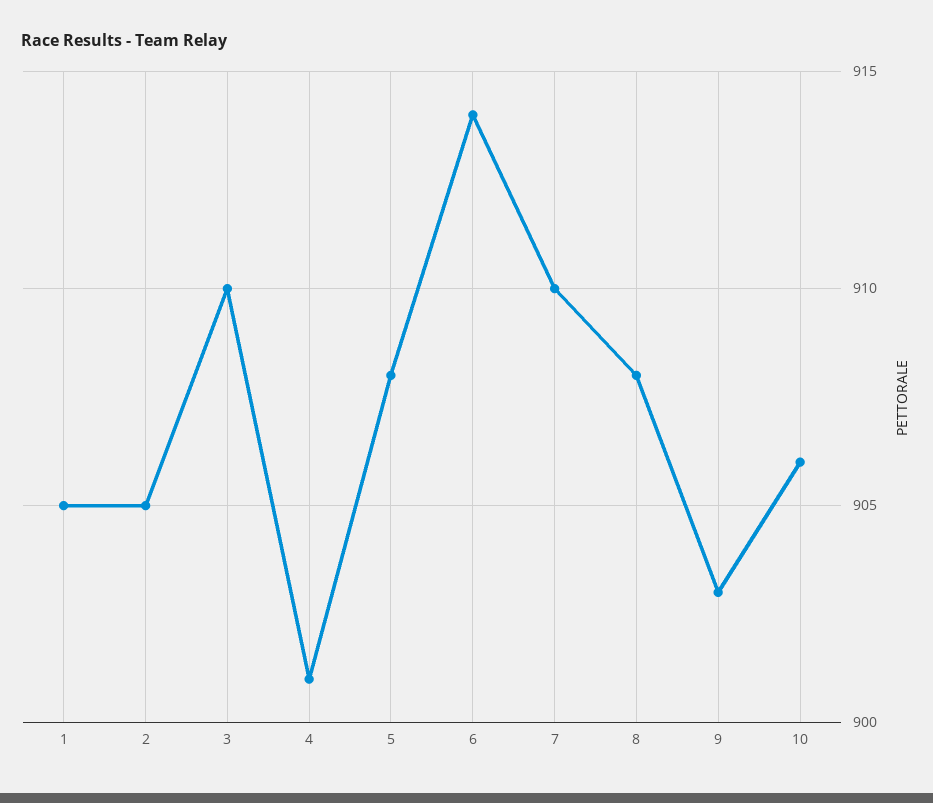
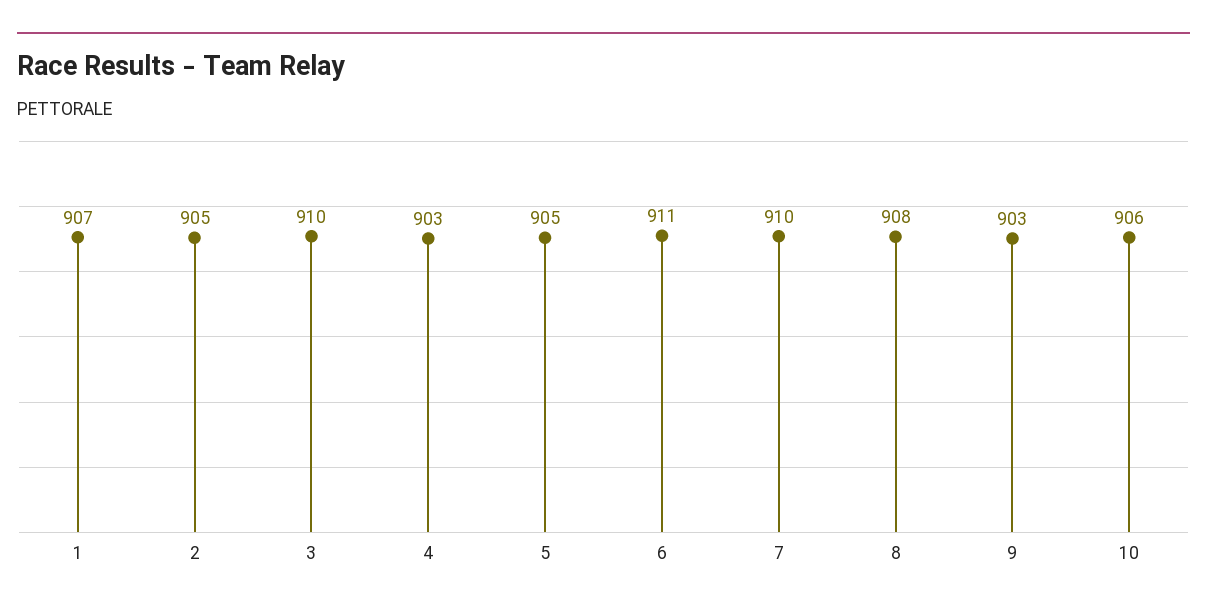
1: 905 -> 907
4: 901 -> 903
5: 908 -> 905
6: 914 -> 911

